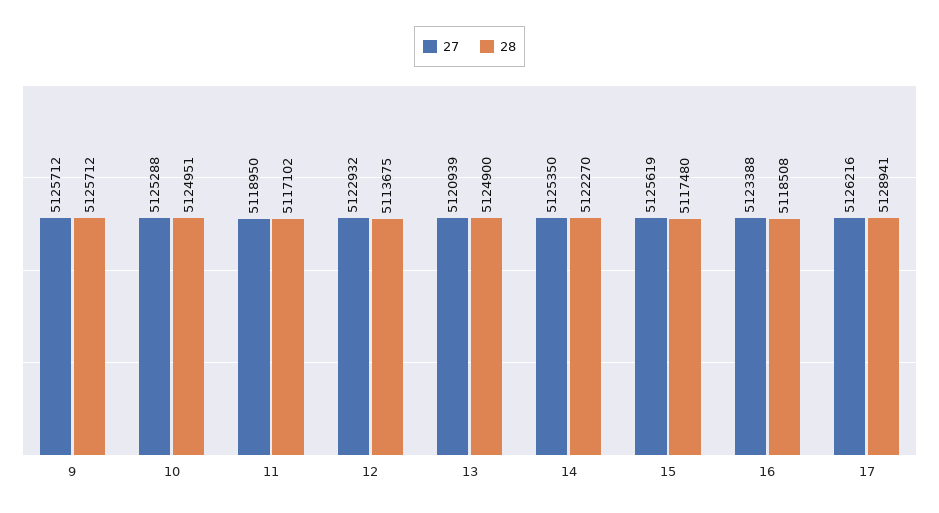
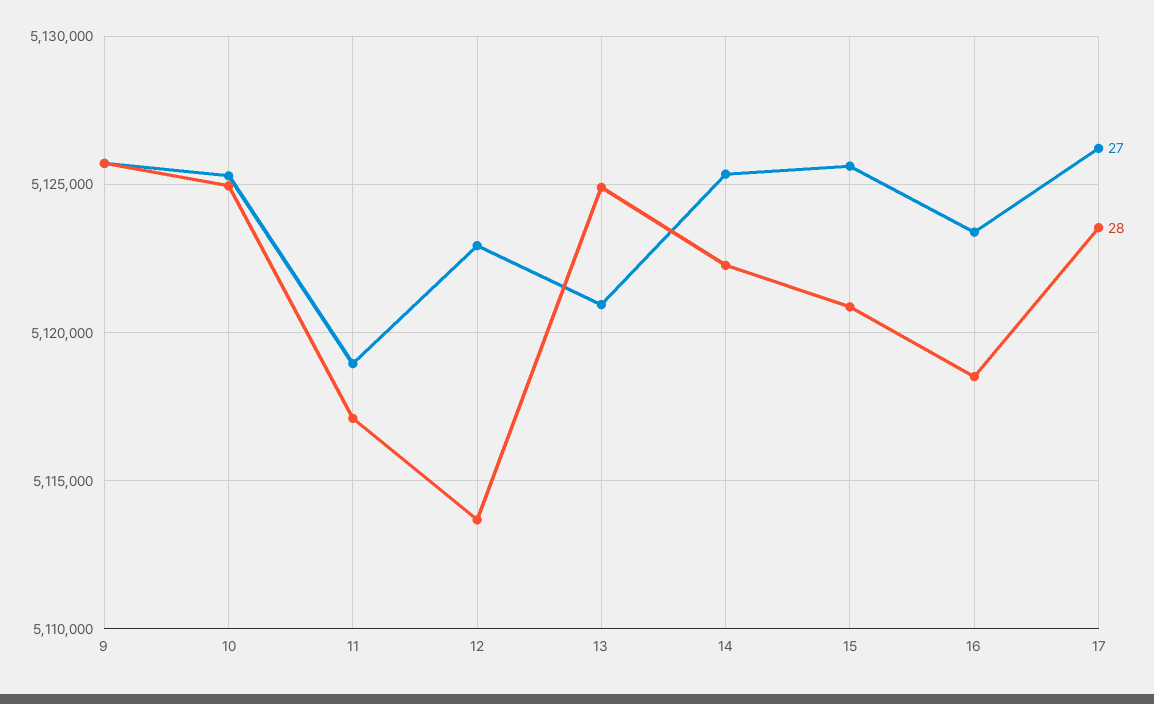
28, 15: 5117480 -> 5121000
28, 17: 5128941 -> 5123500

